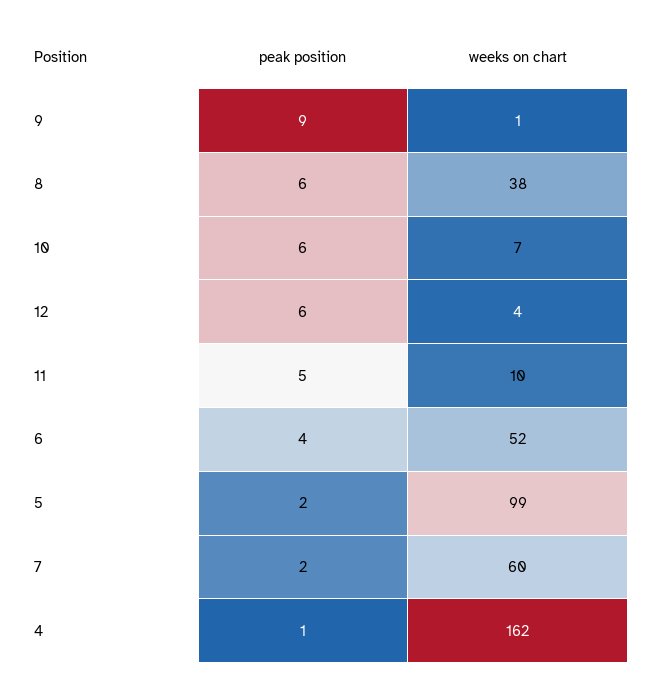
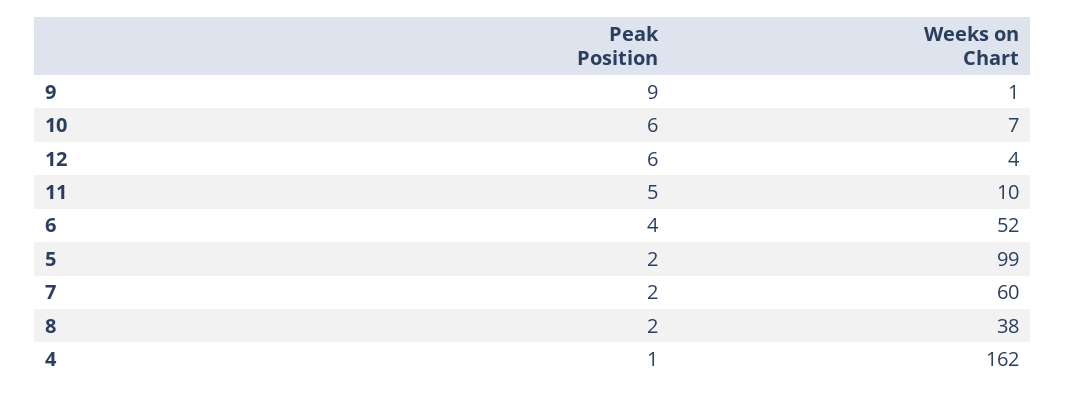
peak position, 8: 6 -> 2

